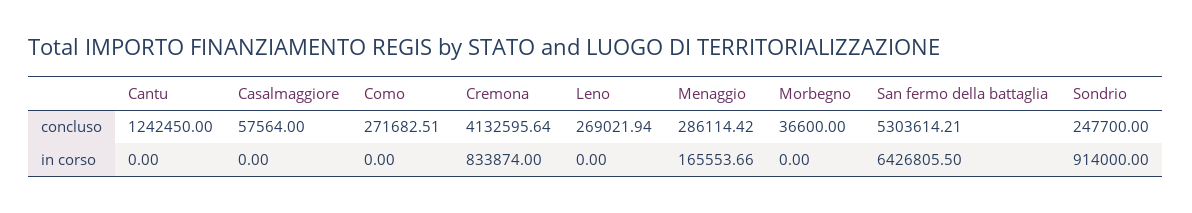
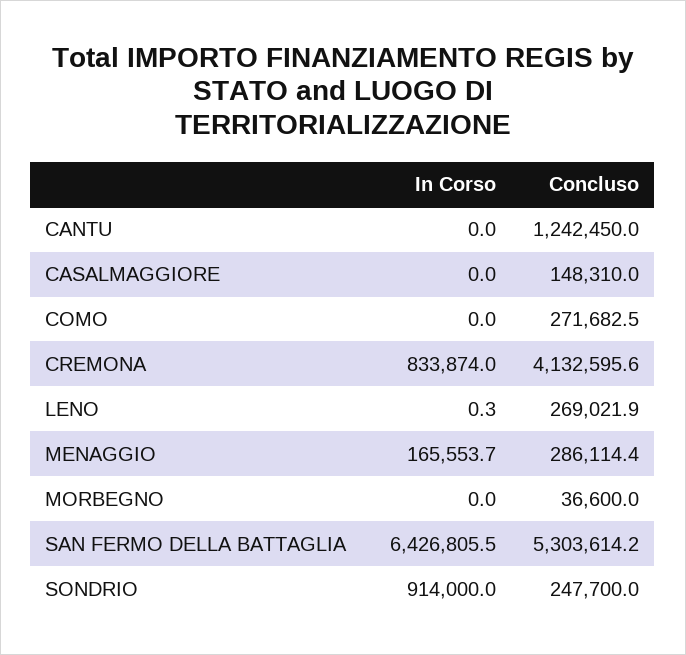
Casalmaggiore, concluso: 57564 -> 148310
Leno, in corso: 0 -> 0.3

